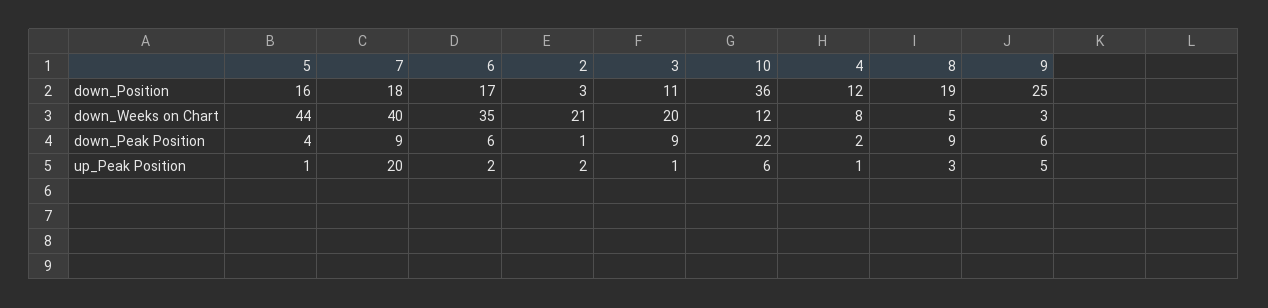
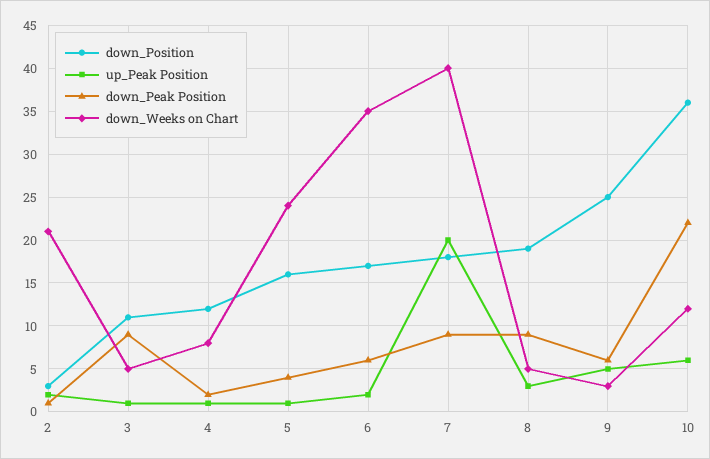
down_Weeks on Chart, 5: 44 -> 24
down_Weeks on Chart, 3: 20 -> 5

